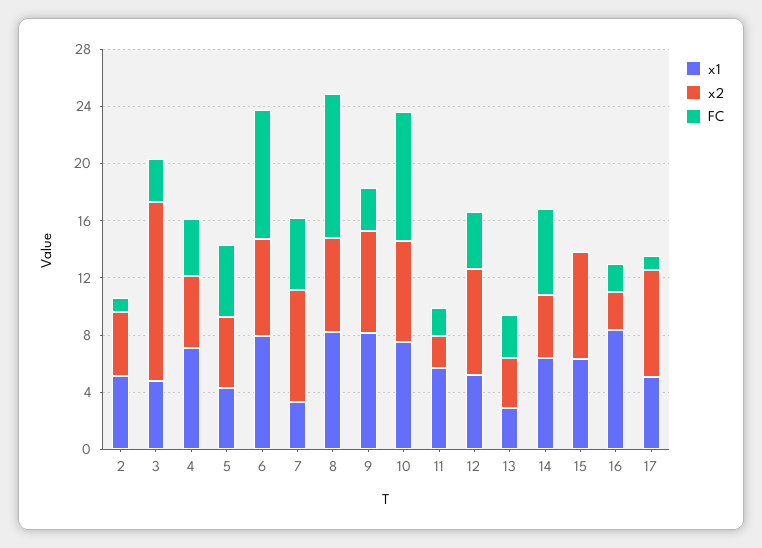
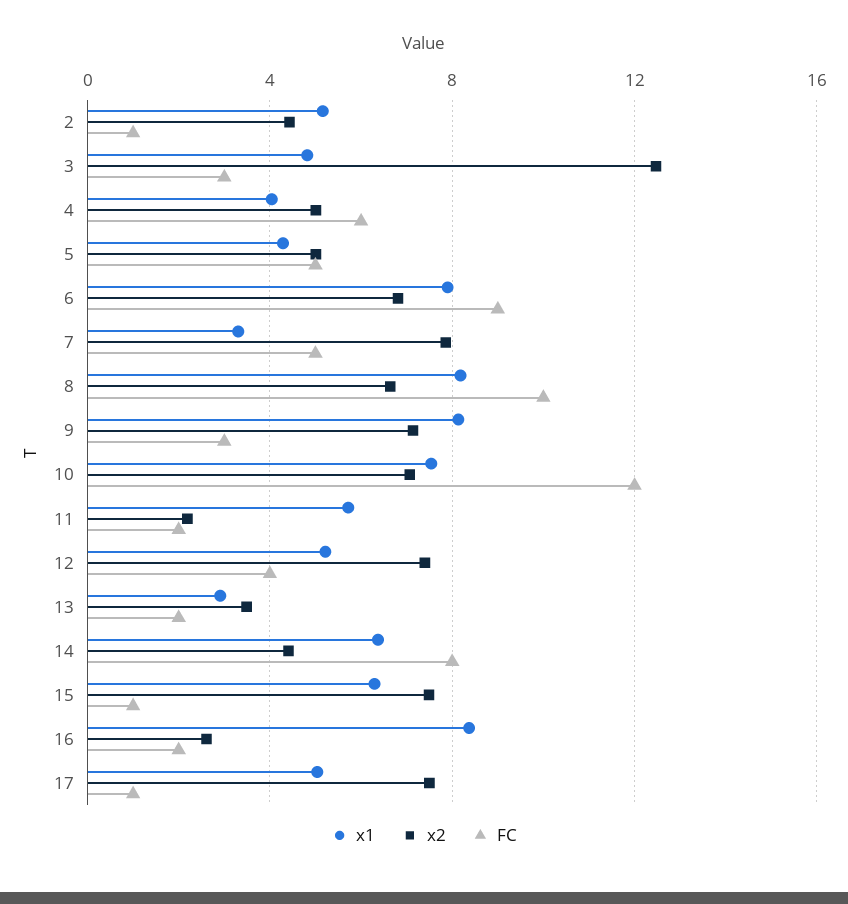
x1, 4: 7 -> 4
FC, 4: 4 -> 6
FC, 10: 9 -> 12
FC, 13: 3 -> 2
FC, 14: 6 -> 8
FC, 15: 0 -> 1

